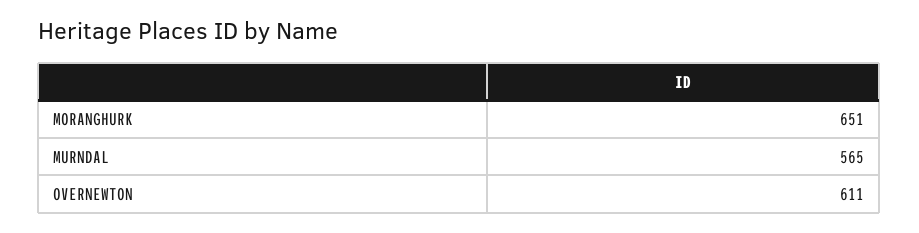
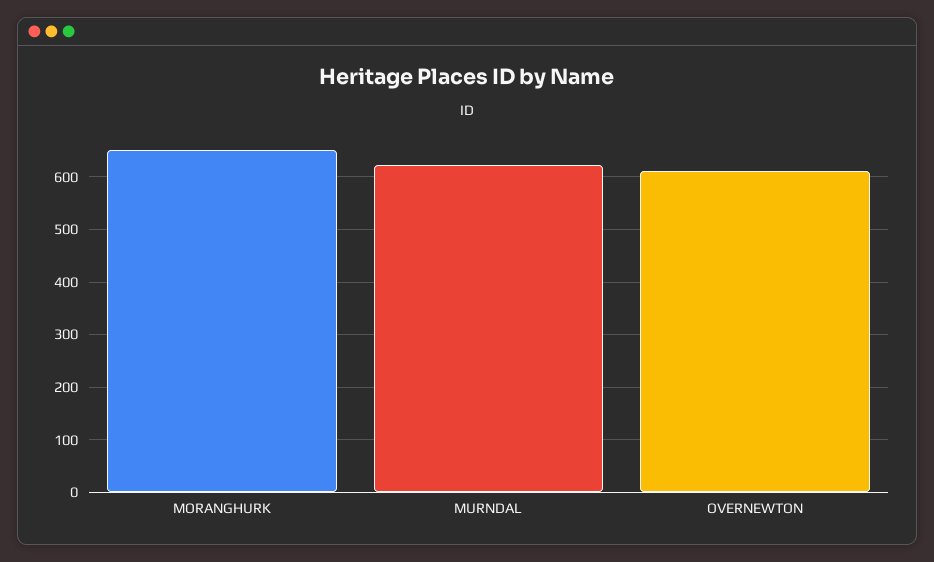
MURNDAL: 565 -> 620

